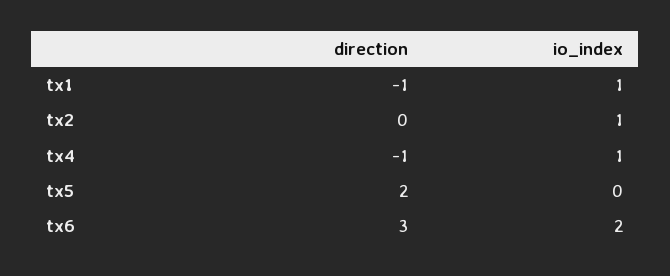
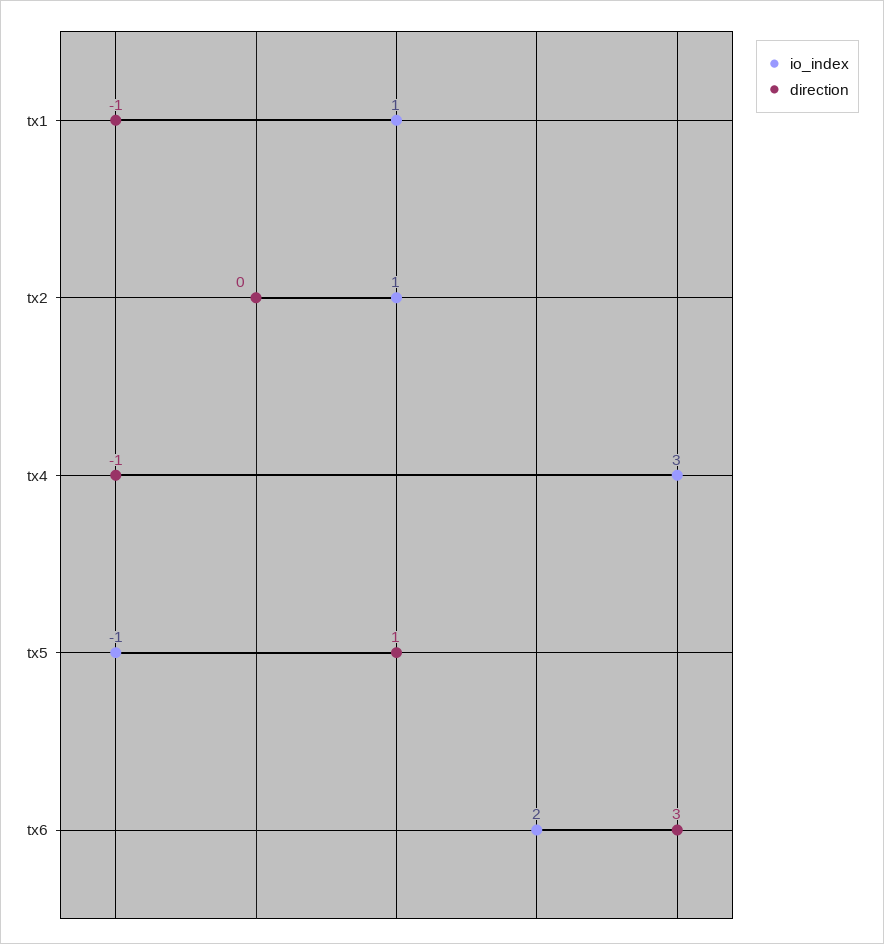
io_index, tx4: 1 -> 3
direction, tx5: 2 -> 1
io_index, tx5: 0 -> -1

